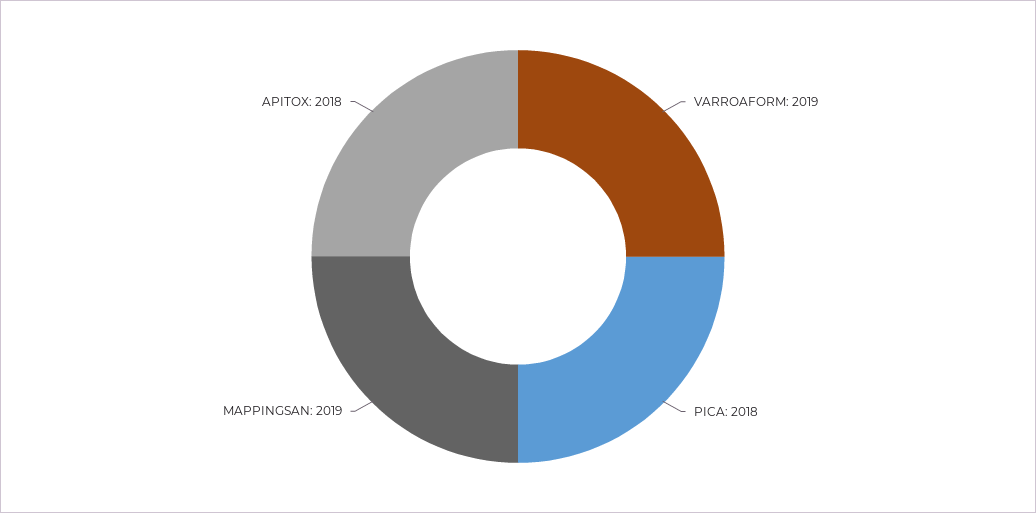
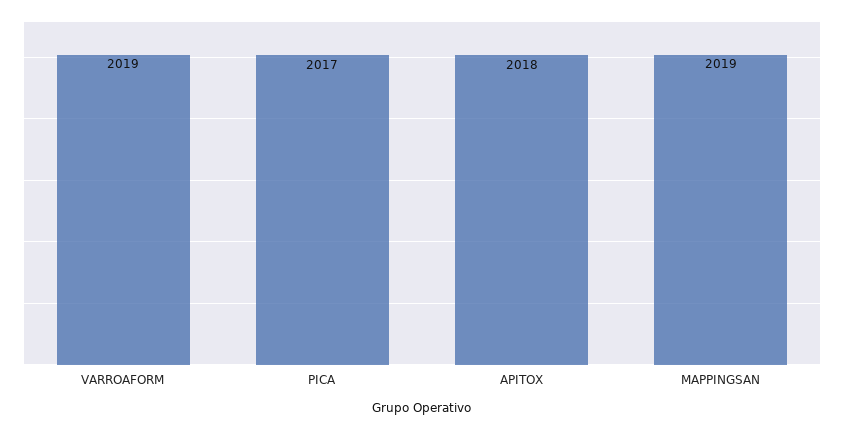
PICA: 2018 -> 2017

